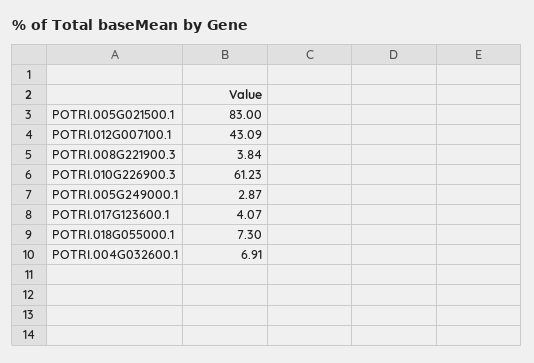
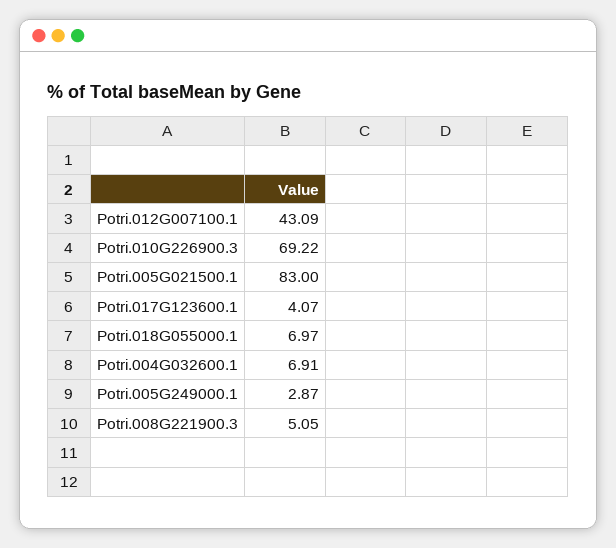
POTRI.008G221900.3: 3.84 -> 5.05
POTRI.010G226900.3: 61.23 -> 69.22
POTRI.018G055000.1: 7.3 -> 6.97

